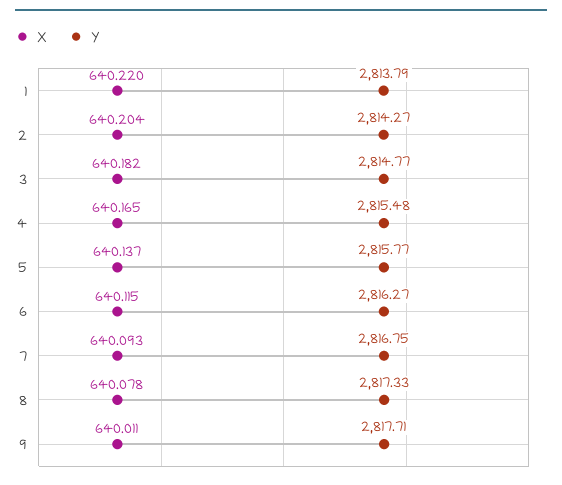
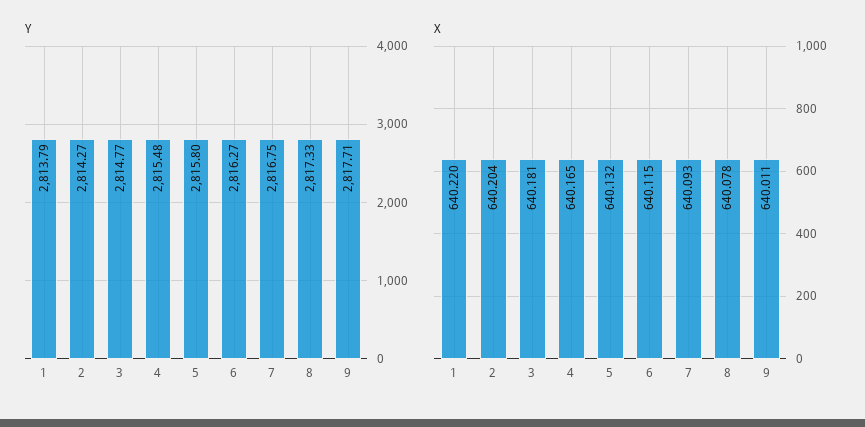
X, 3: 640.182 -> 640.181
X, 5: 640.137 -> 640.132
Y, 5: 2815.77 -> 2815.8

